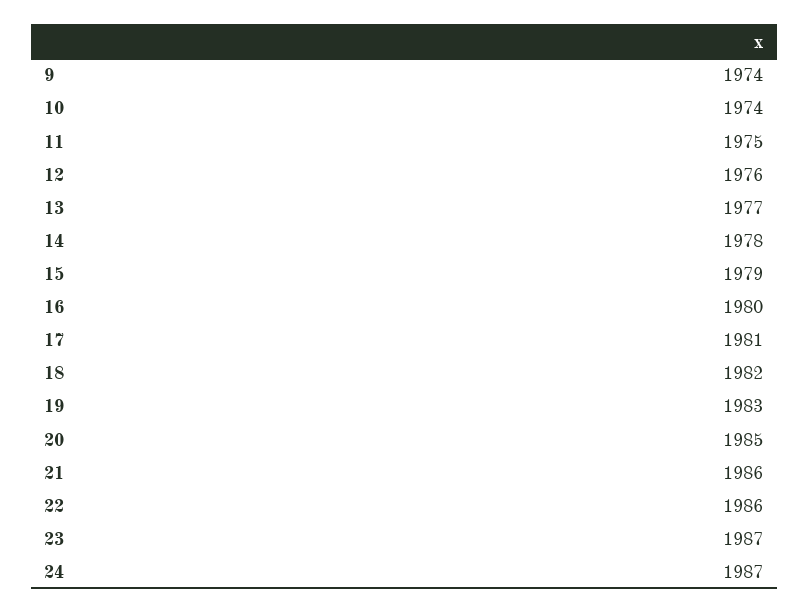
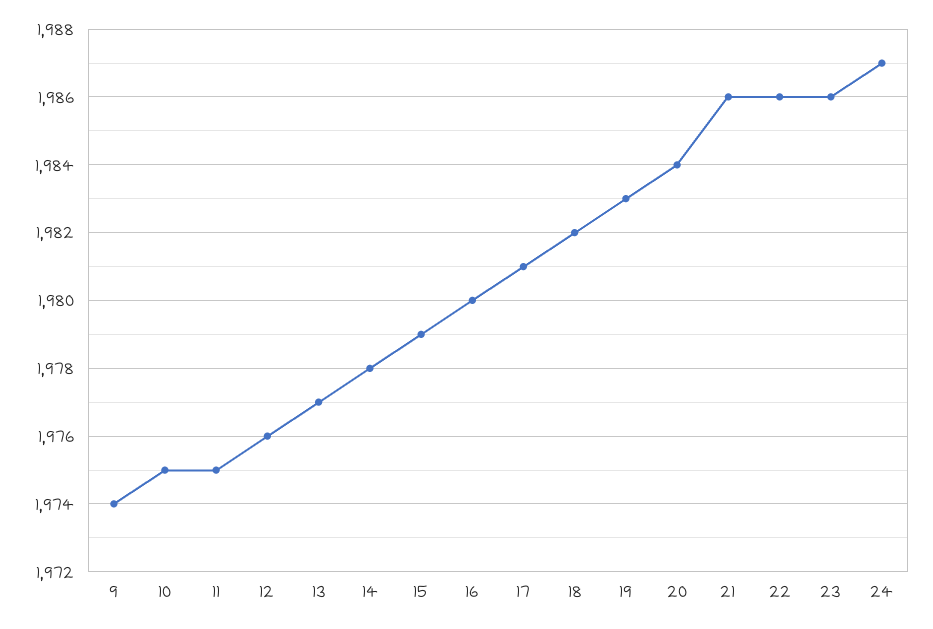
10: 1974 -> 1975
20: 1985 -> 1984
23: 1987 -> 1986

